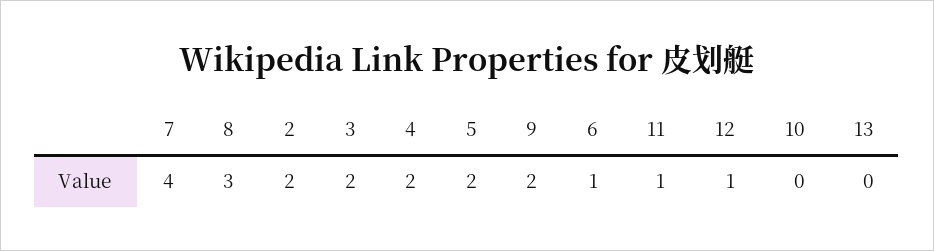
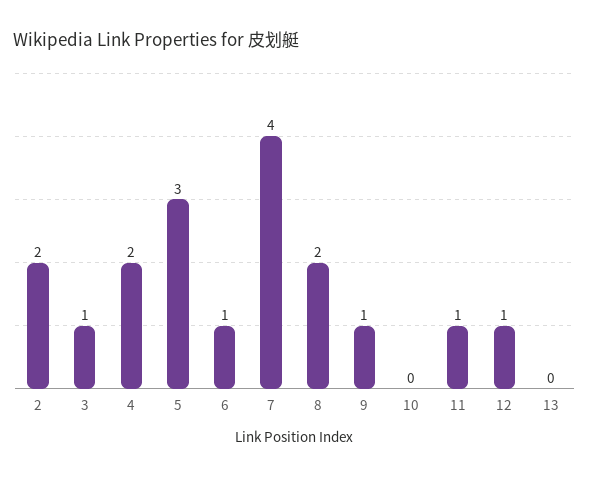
8: 3 -> 2
3: 2 -> 1
5: 2 -> 3
9: 2 -> 1

